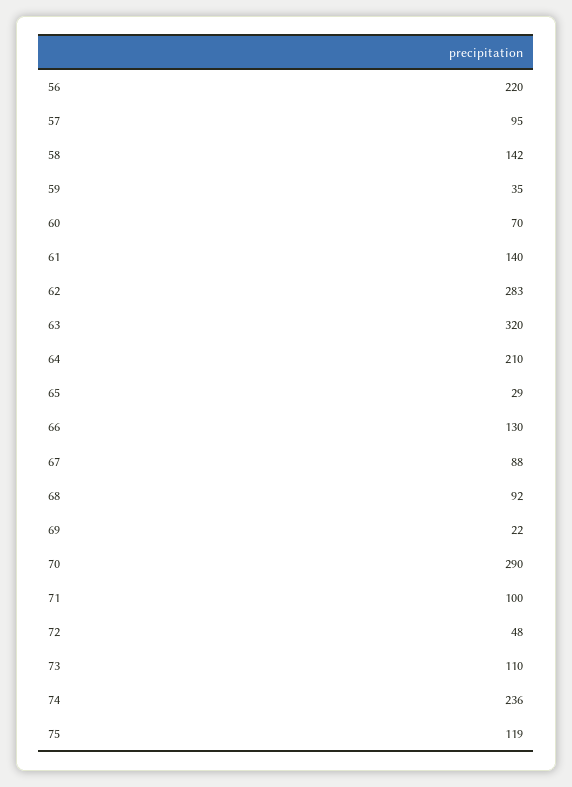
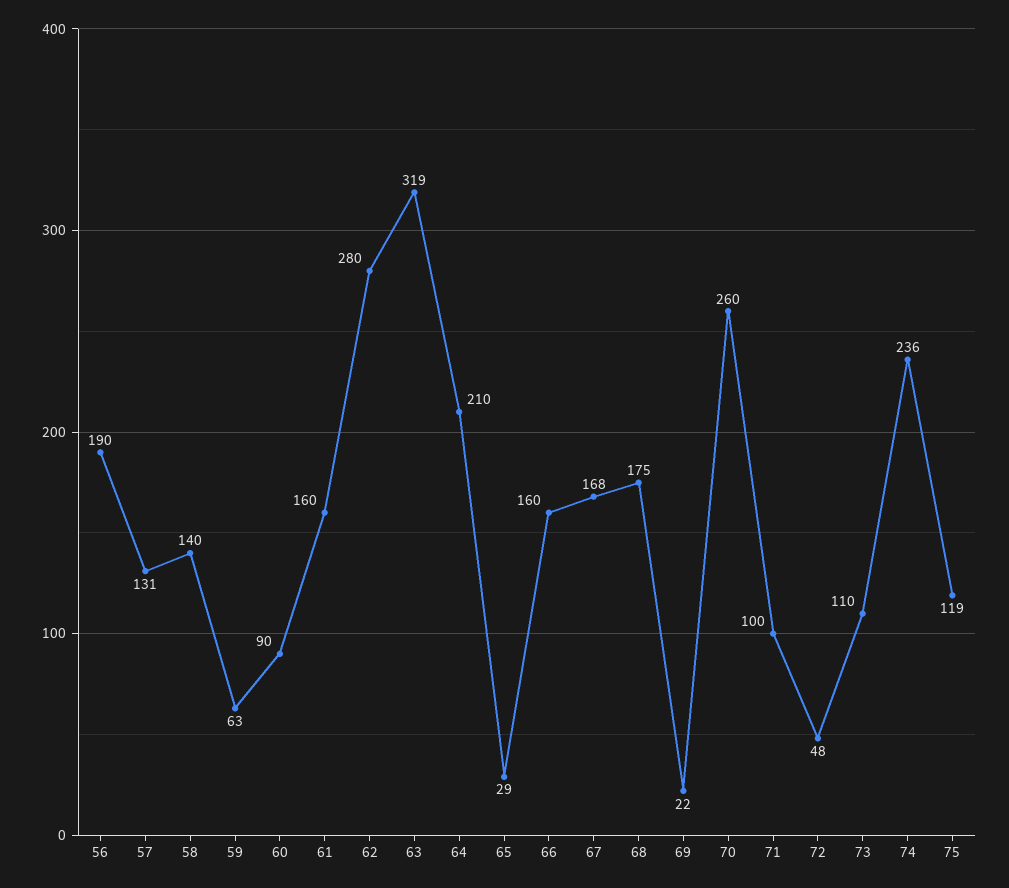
56: 220 -> 190
57: 95 -> 131
58: 142 -> 140
59: 35 -> 63
60: 70 -> 90
61: 140 -> 160
62: 283 -> 280
63: 320 -> 319
66: 130 -> 160
67: 88 -> 168
68: 92 -> 175
70: 290 -> 260

